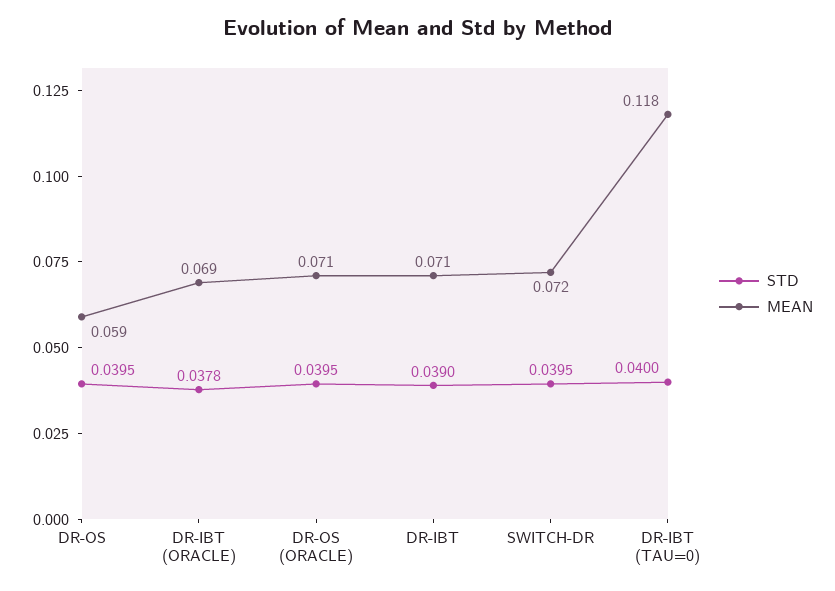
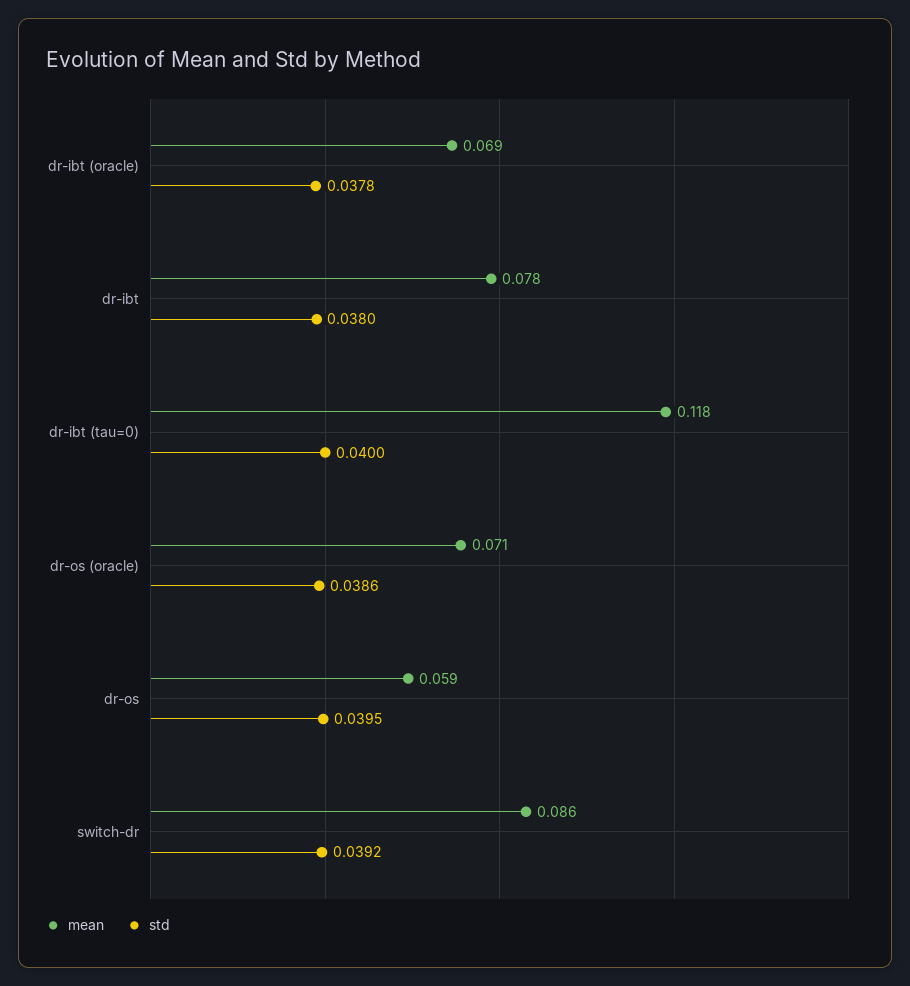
STD, DR-OS (ORACLE): 0.0395 -> 0.0386
STD, DR-IBT: 0.039 -> 0.038
MEAN, DR-IBT: 0.071 -> 0.078
STD, SWITCH-DR: 0.0395 -> 0.0392
MEAN, SWITCH-DR: 0.072 -> 0.086

